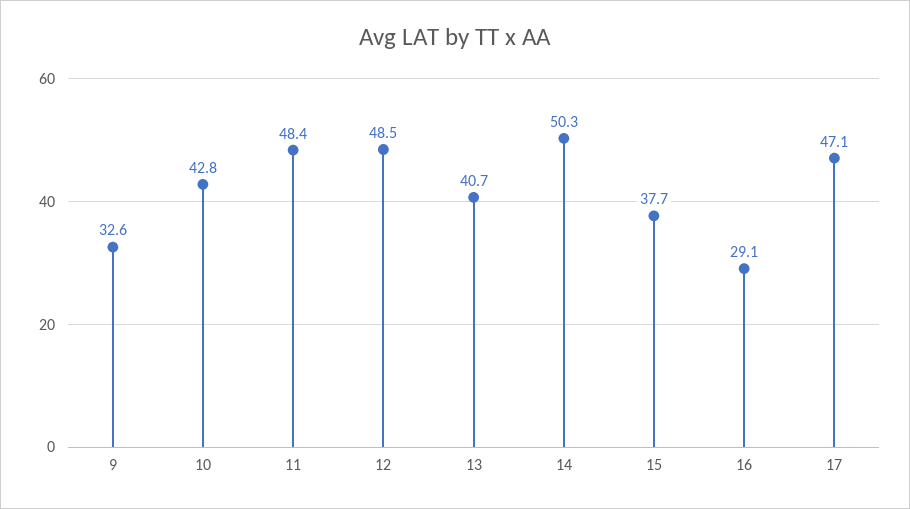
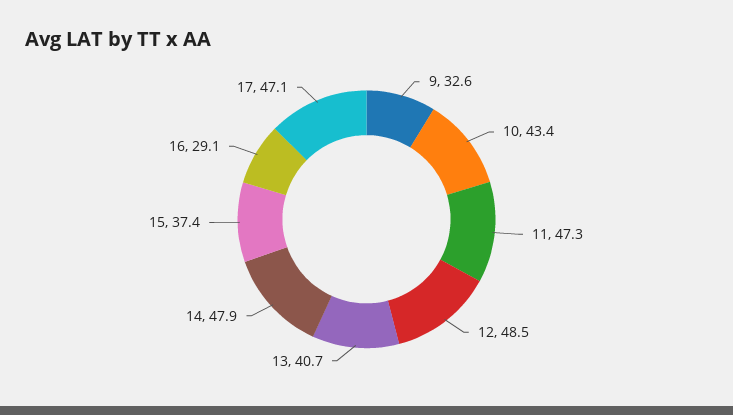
10: 42.8 -> 43.4
11: 48.4 -> 47.3
14: 50.3 -> 47.9
15: 37.7 -> 37.4

